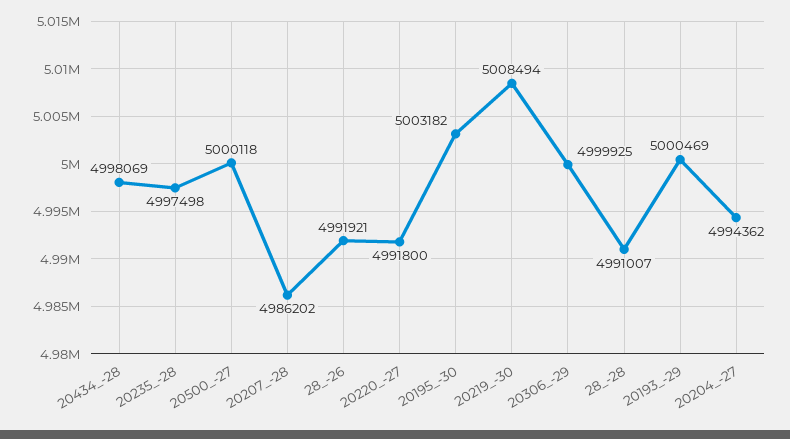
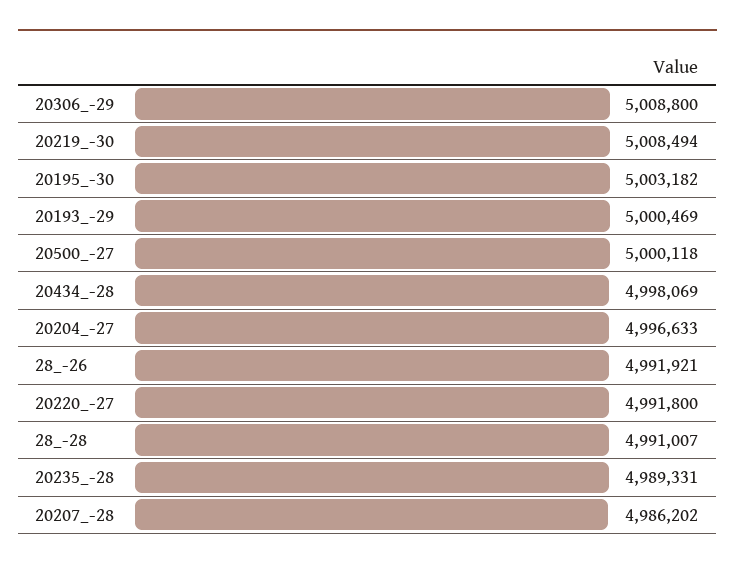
20235_-28: 4997498 -> 4989331
20306_-29: 4999925 -> 5008800
20204_-27: 4994362 -> 4996633

